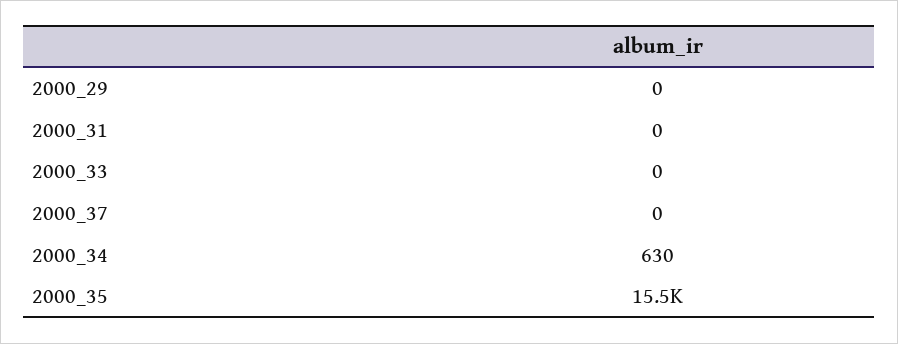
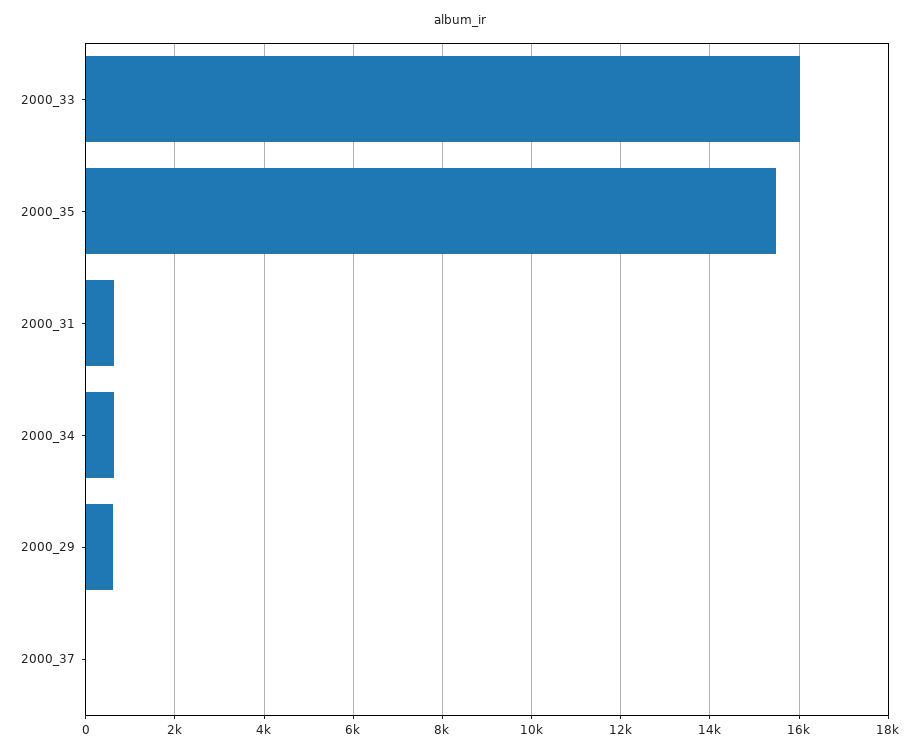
2000_29: 0 -> 600
2000_31: 0 -> 600
2000_33: 0 -> 16000

